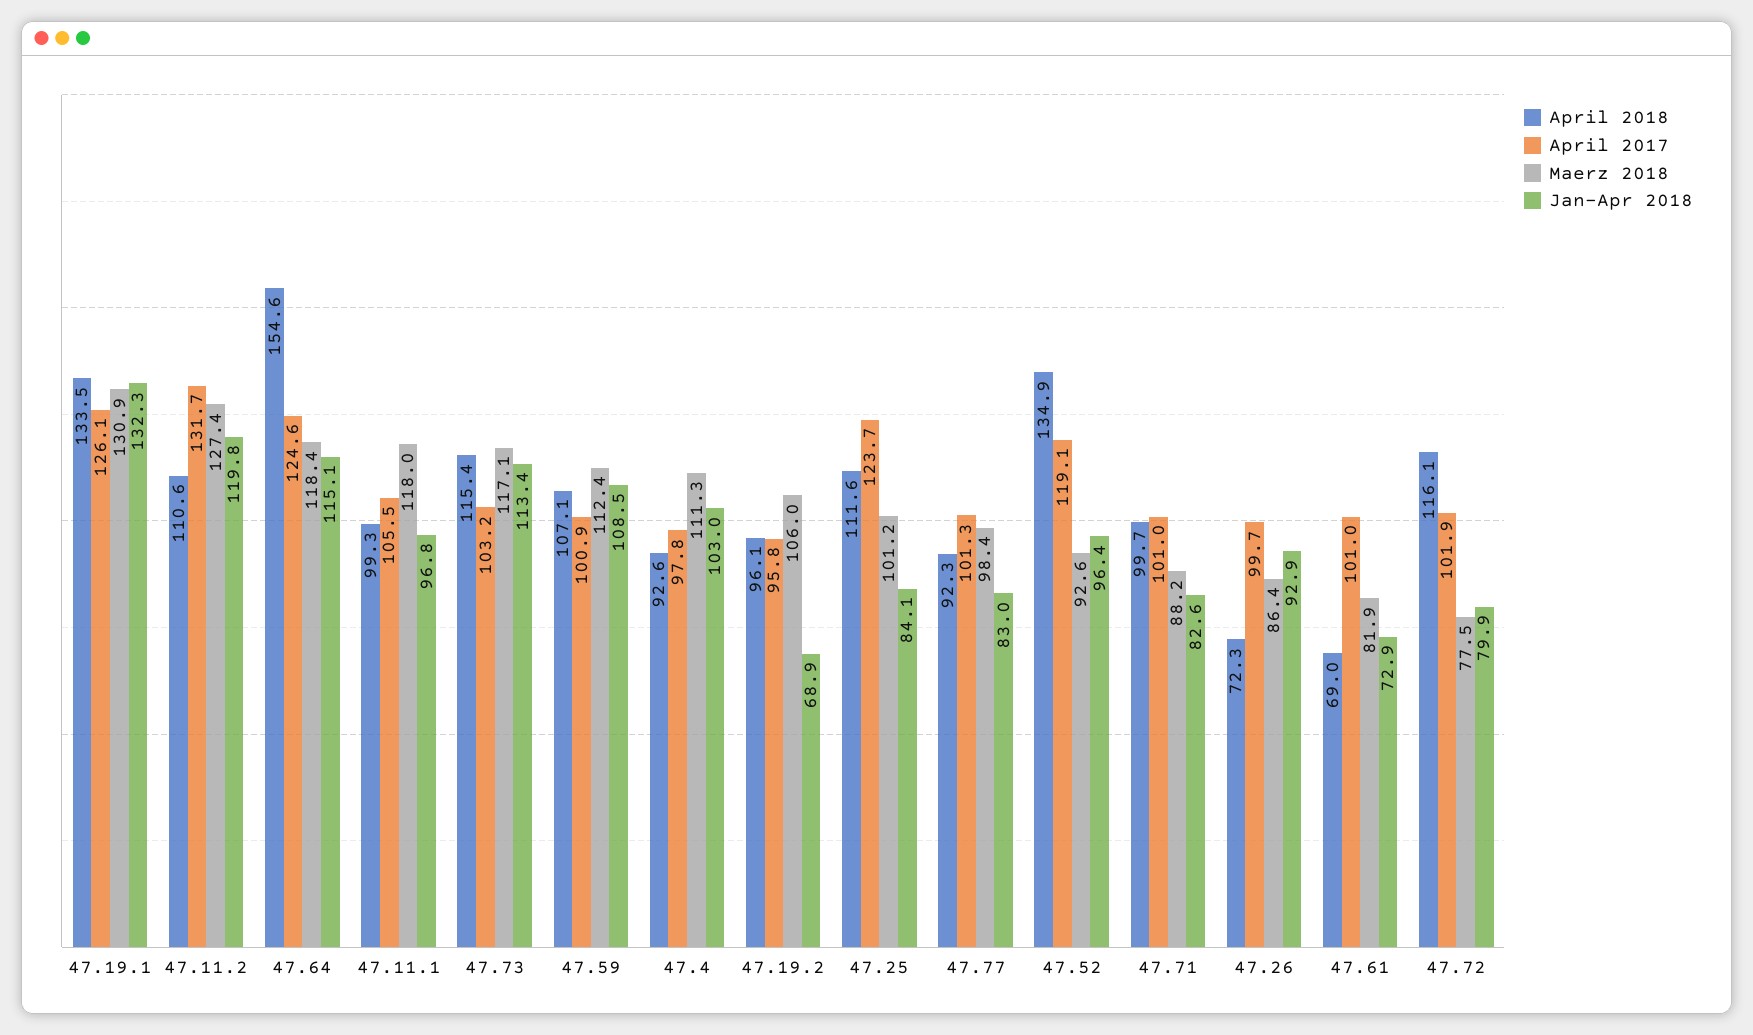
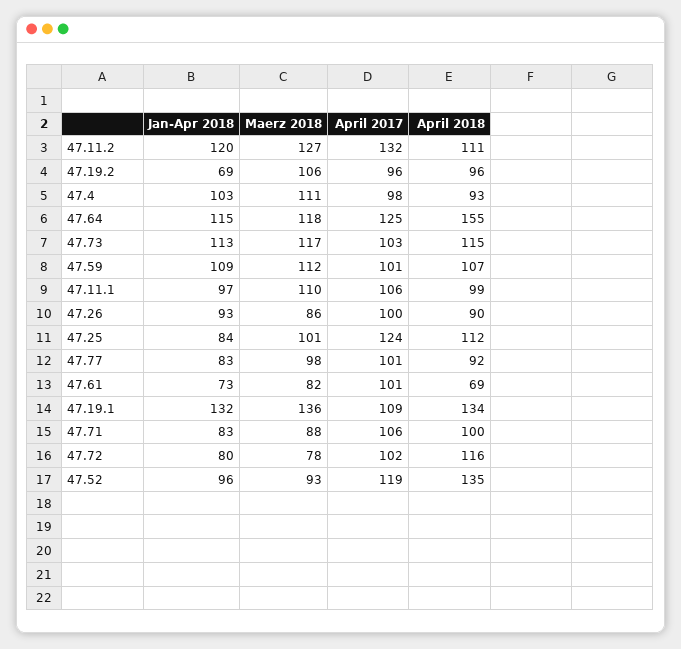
April 2017, 47.19.1: 126.1 -> 109
Maerz 2018, 47.19.1: 130.9 -> 136
Maerz 2018, 47.11.1: 118 -> 110
April 2017, 47.71: 101 -> 106
April 2018, 47.26: 72.3 -> 90

